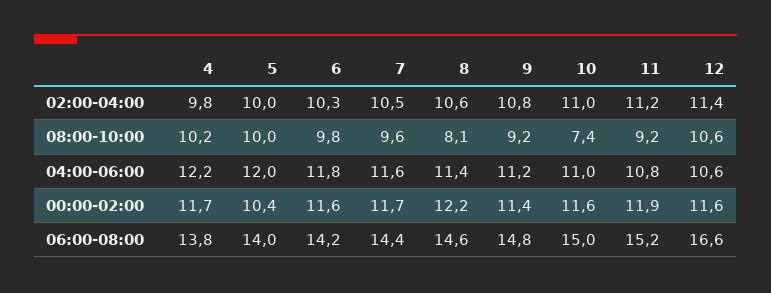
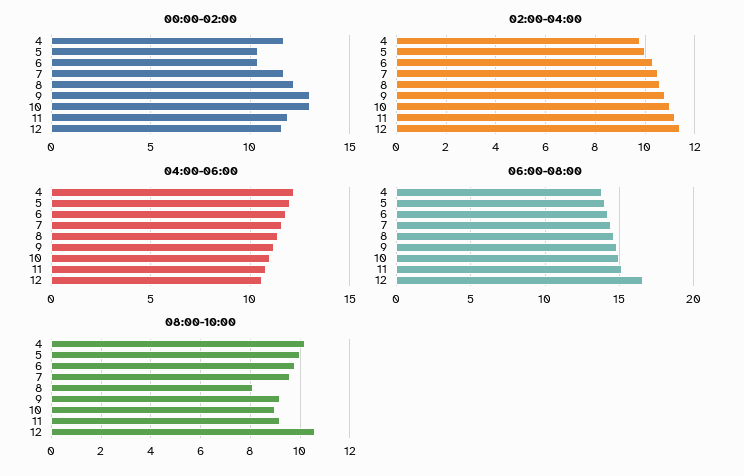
08:00-10:00, 10: 7.4 -> 9
00:00-02:00, 6: 11.6 -> 10.5
00:00-02:00, 9: 11.4 -> 13
00:00-02:00, 10: 11.6 -> 13

